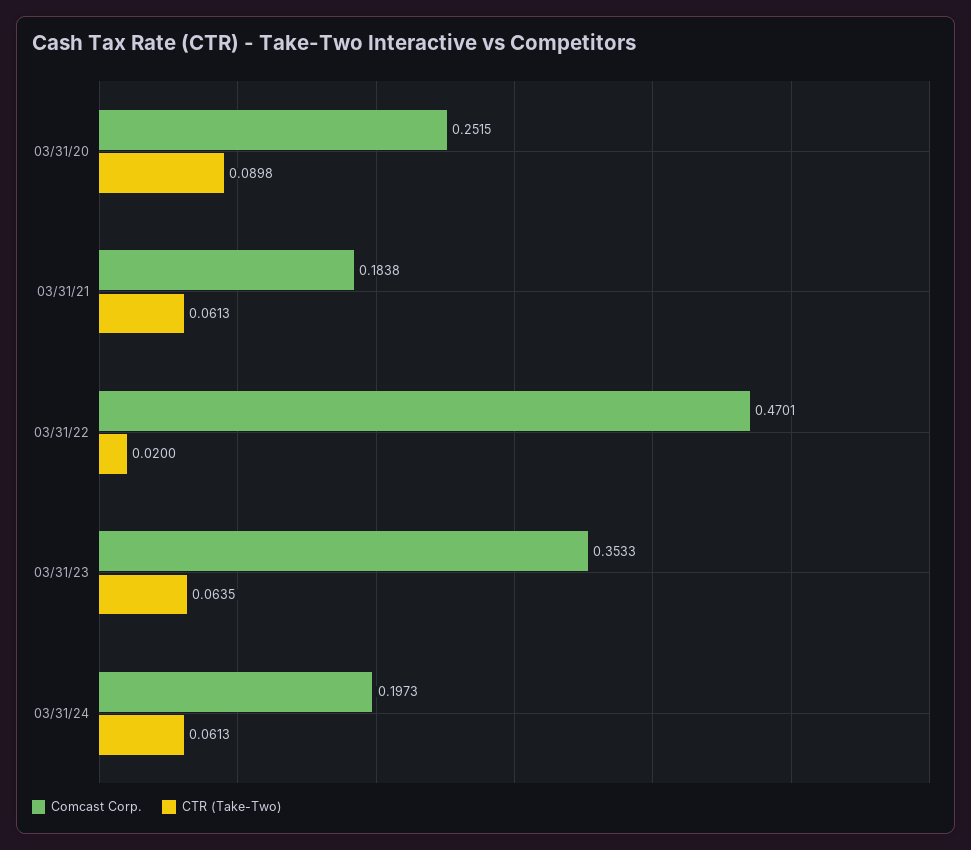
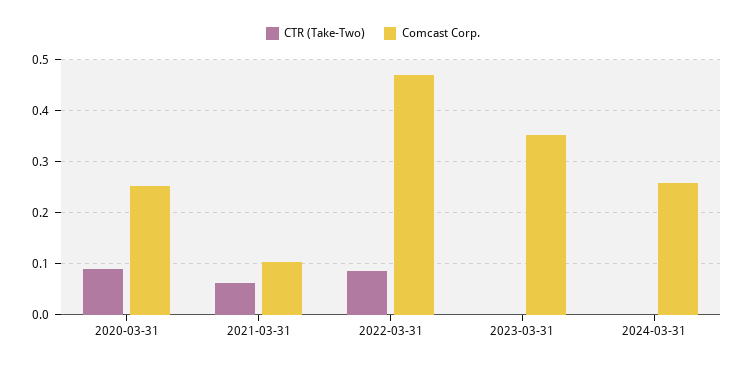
Comcast Corp., 03/31/21: 0.1838 -> 0.1
CTR (Take-Two), 03/31/22: 0.02 -> 0.08
CTR (Take-Two), 03/31/23: 0.0635 -> 0
Comcast Corp., 03/31/24: 0.1973 -> 0.26
CTR (Take-Two), 03/31/24: 0.0613 -> 0

